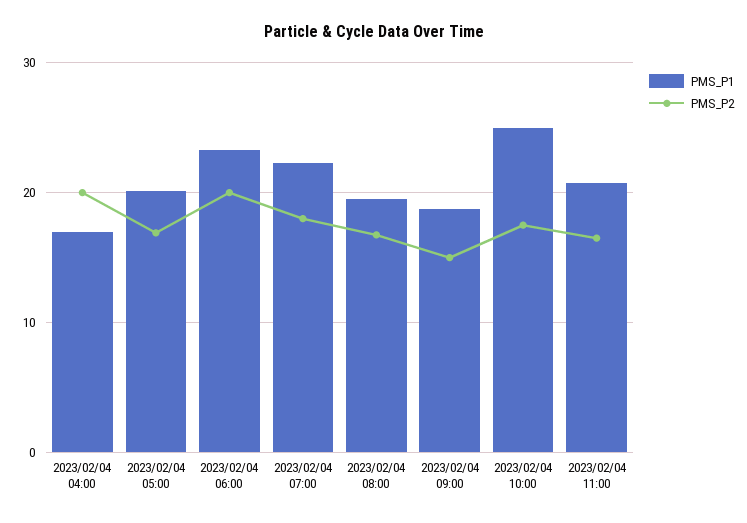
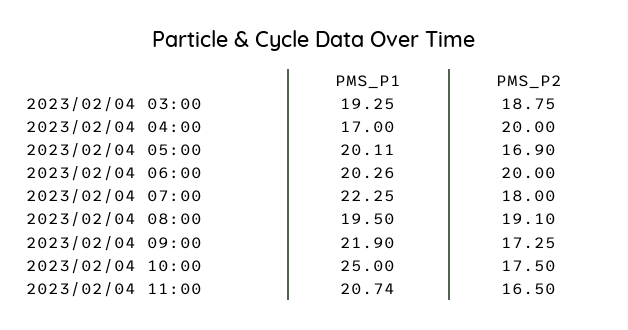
PMS_P1, 2023/02/04 06:00: 23 -> 20.26
PMS_P2, 2023/02/04 08:00: 17 -> 19.1
PMS_P1, 2023/02/04 09:00: 19 -> 21.9
PMS_P2, 2023/02/04 09:00: 15 -> 17.25
PMS_P1, 2023/02/04 03:00: none -> 19.25
PMS_P2, 2023/02/04 03:00: none -> 18.75

